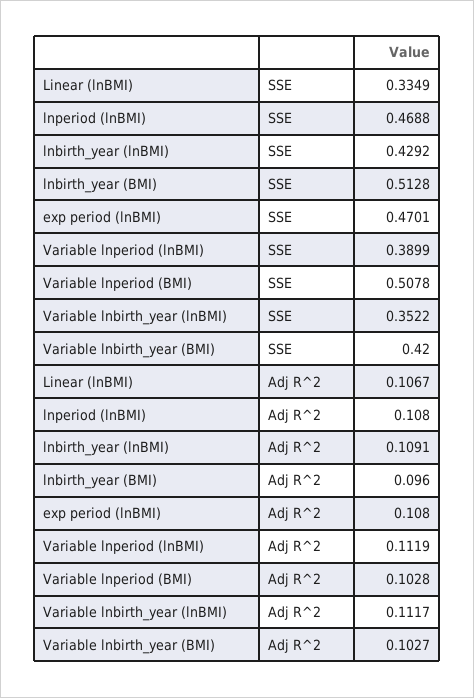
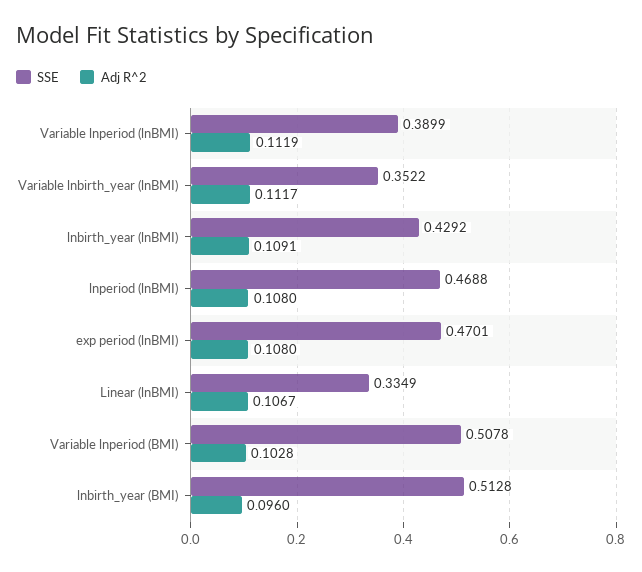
SSE, Variable lnbirth_year (BMI): 0.42 -> none
Adj R^2, Variable lnbirth_year (BMI): 0.1027 -> none

